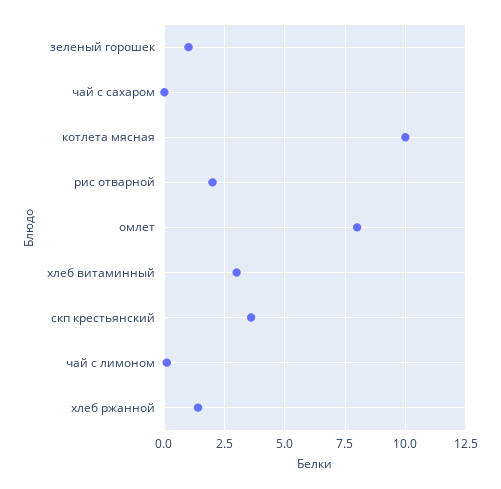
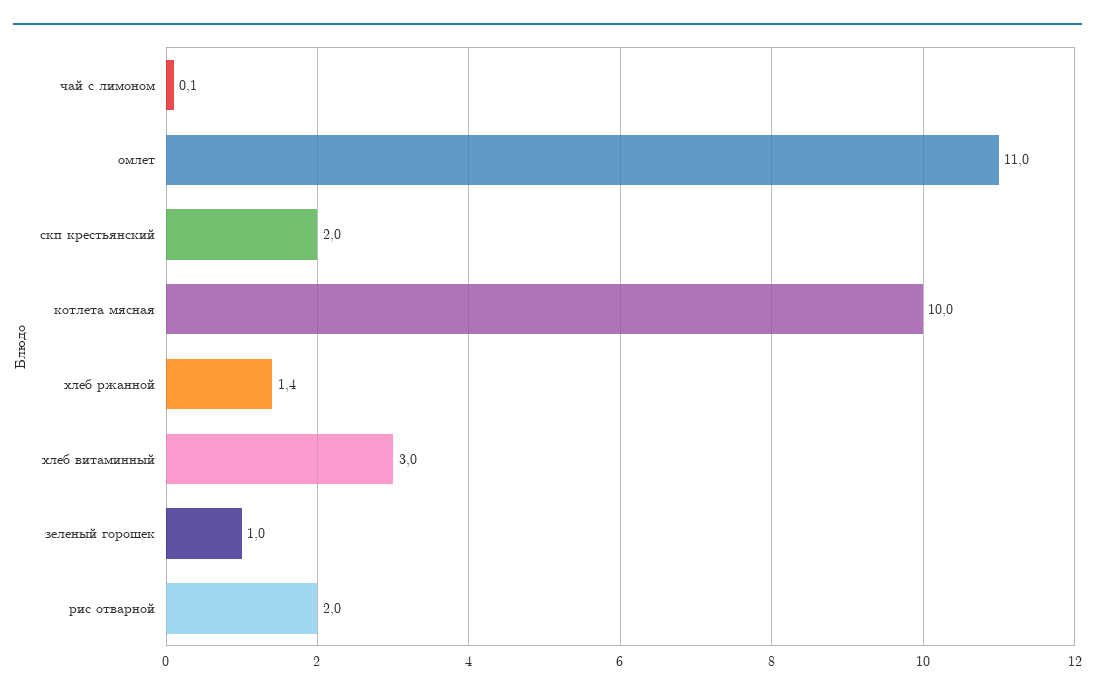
чай с сахаром: 0 -> none
омлет: 8 -> 11
скп крестьянский: 3.5 -> 2

